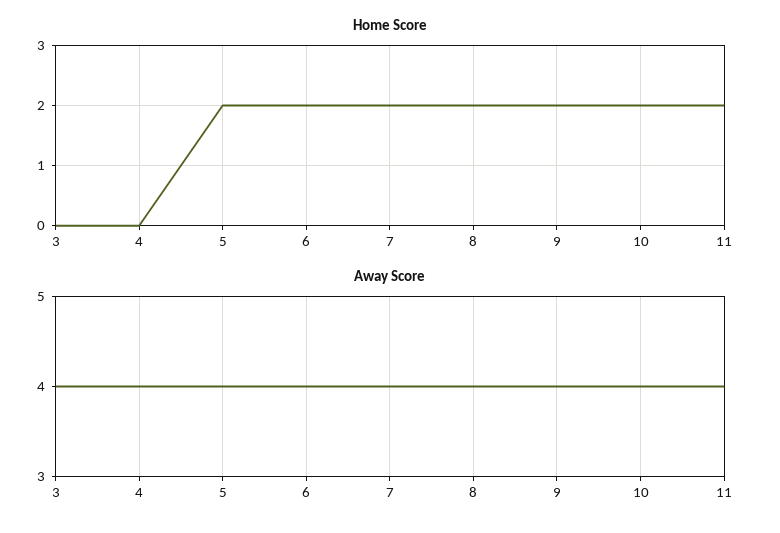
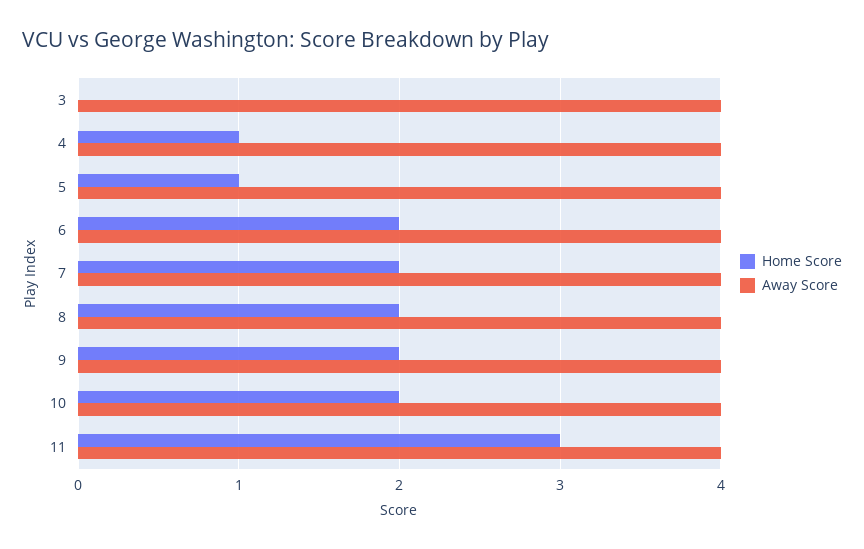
Home Score, 4: 0 -> 1
Home Score, 5: 2 -> 1
Home Score, 11: 2 -> 3

